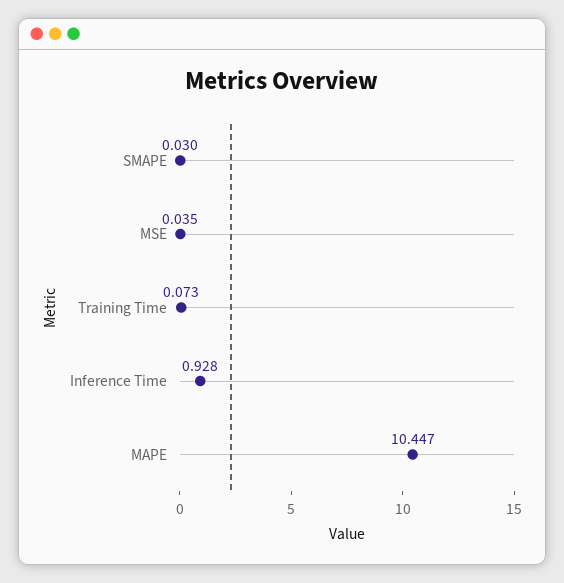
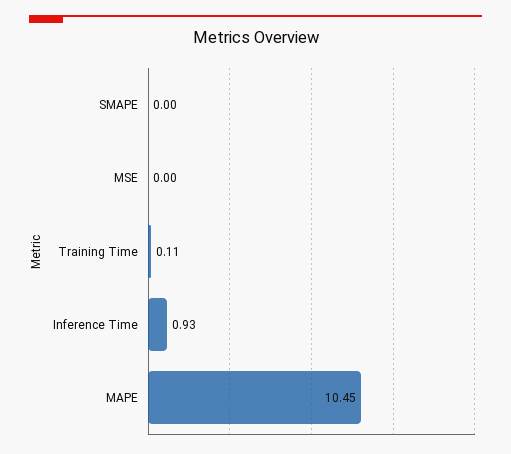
SMAPE: 0.03 -> 0
MSE: 0.035 -> 0
Training Time: 0.073 -> 0.11

